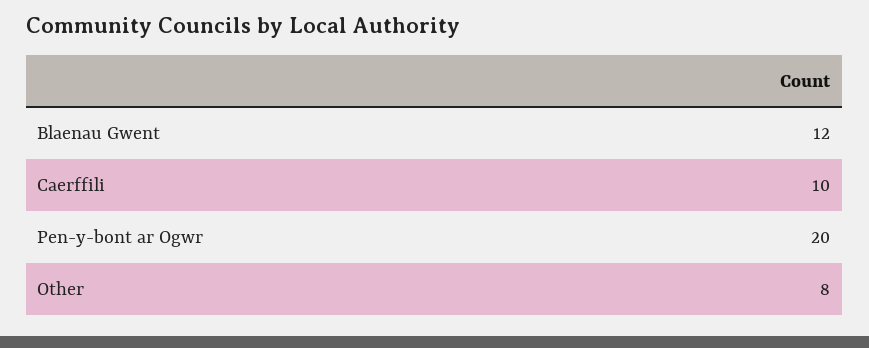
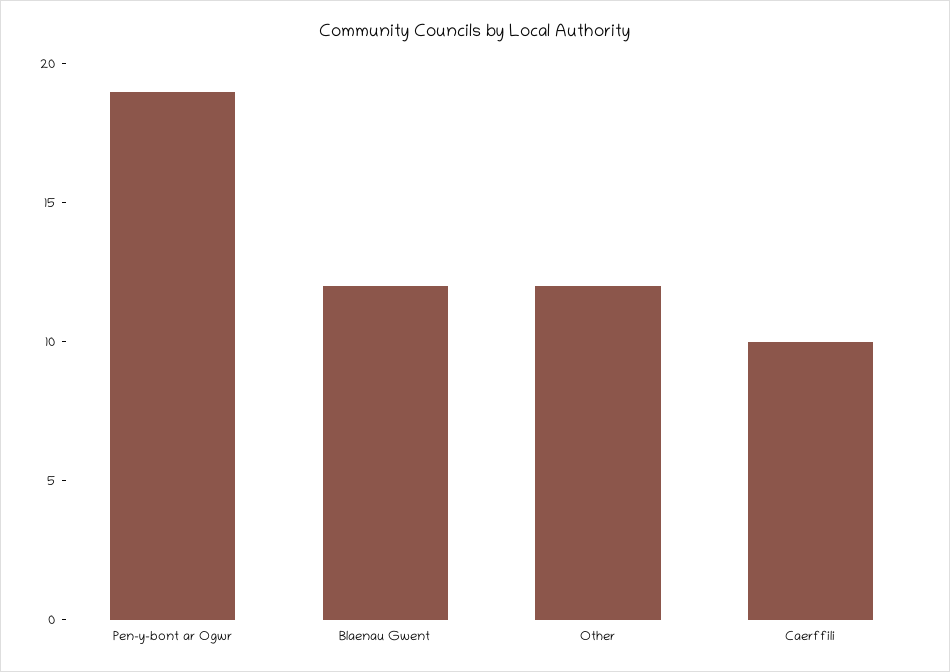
Pen-y-bont ar Ogwr: 20 -> 19
Other: 8 -> 12

